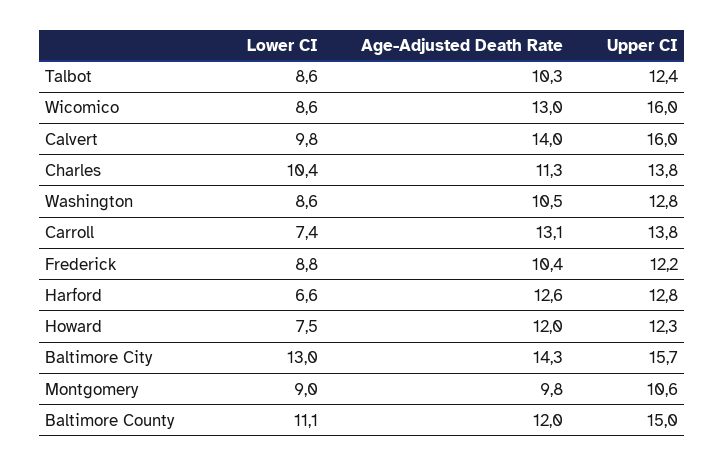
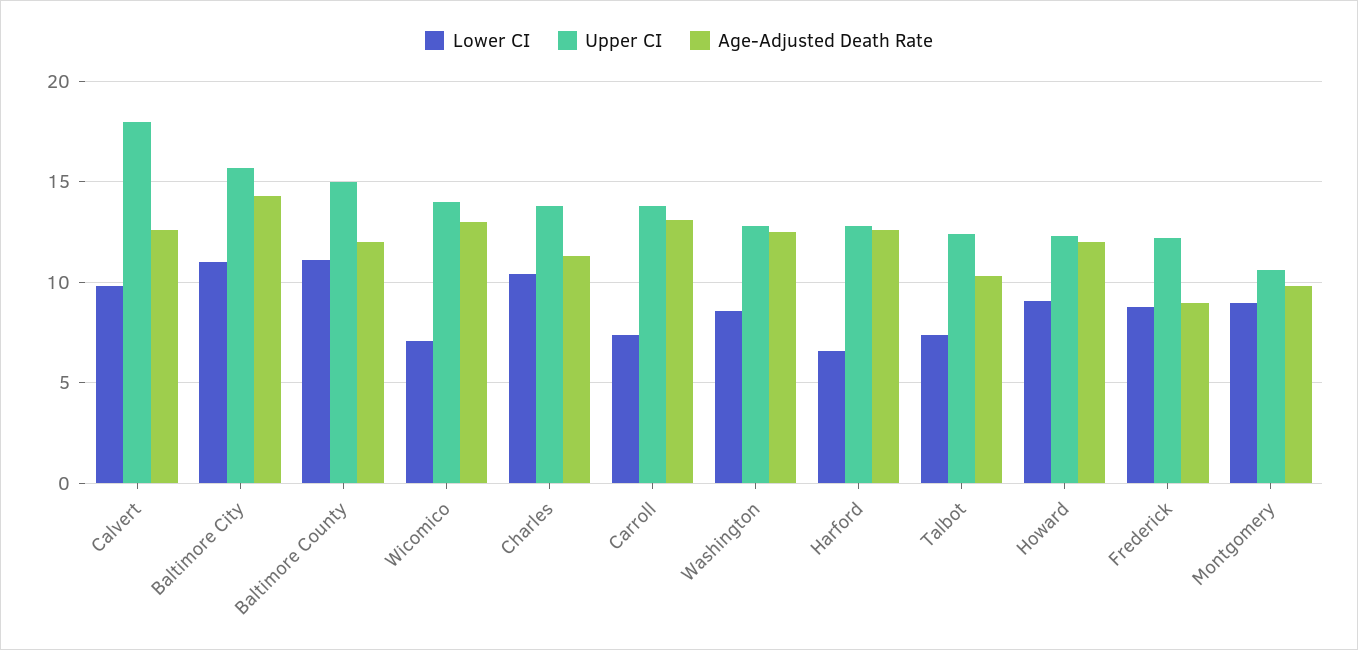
Lower CI, Talbot: 8.6 -> 7.5
Lower CI, Wicomico: 8.6 -> 7
Upper CI, Wicomico: 16 -> 14
Age-Adjusted Death Rate, Calvert: 14 -> 12.5
Upper CI, Calvert: 16 -> 18
Age-Adjusted Death Rate, Washington: 10.5 -> 12.5
Age-Adjusted Death Rate, Frederick: 10.4 -> 9
Lower CI, Howard: 7.5 -> 9
Lower CI, Baltimore City: 13 -> 11

